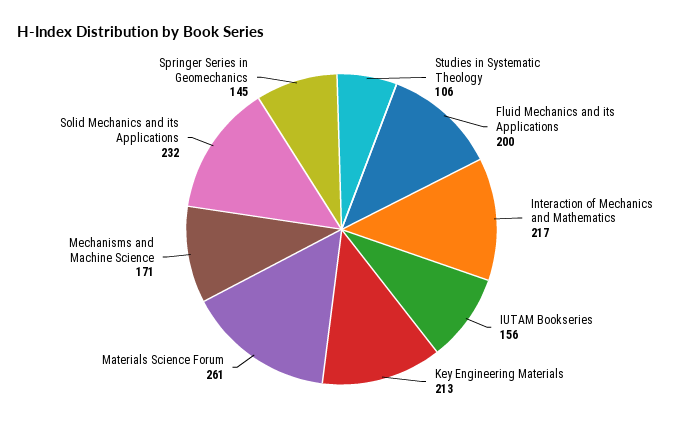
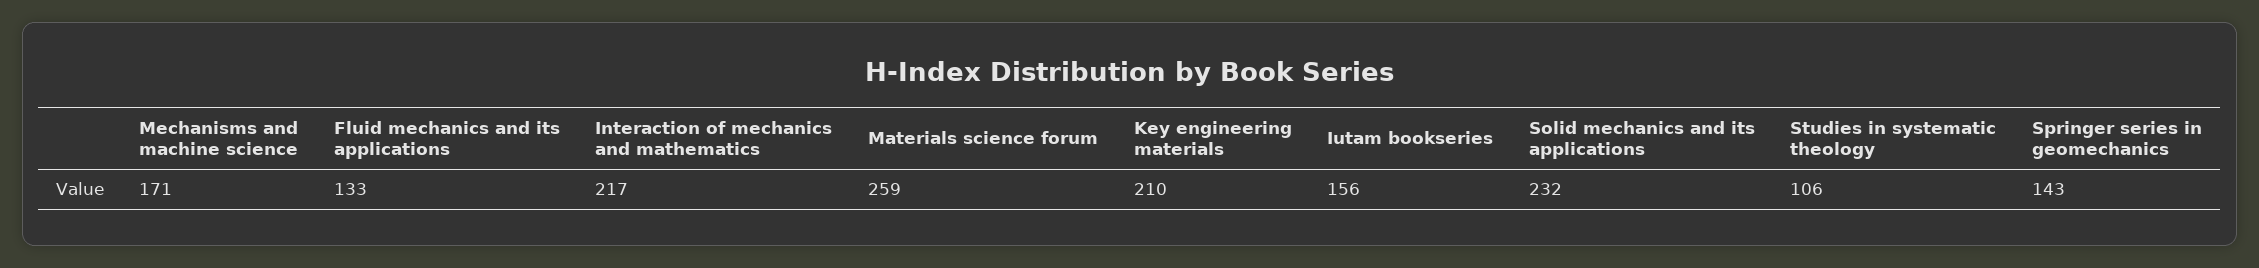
Fluid Mechanics and its Applications: 200 -> 133
Key Engineering Materials: 213 -> 210
Materials Science Forum: 261 -> 259
Springer Series in Geomechanics: 145 -> 143

